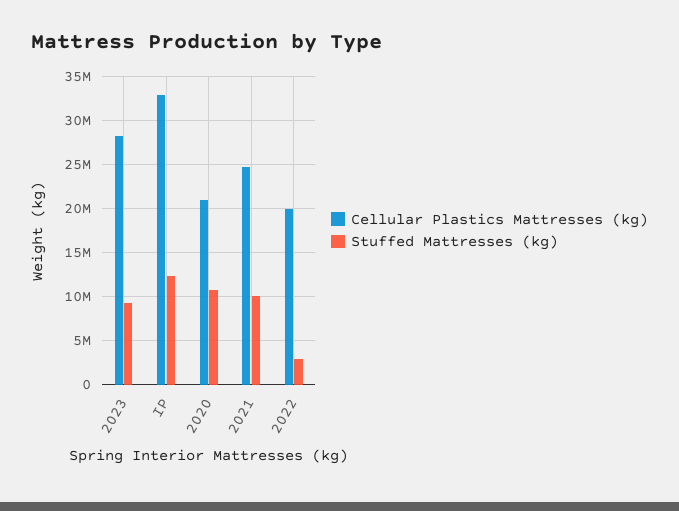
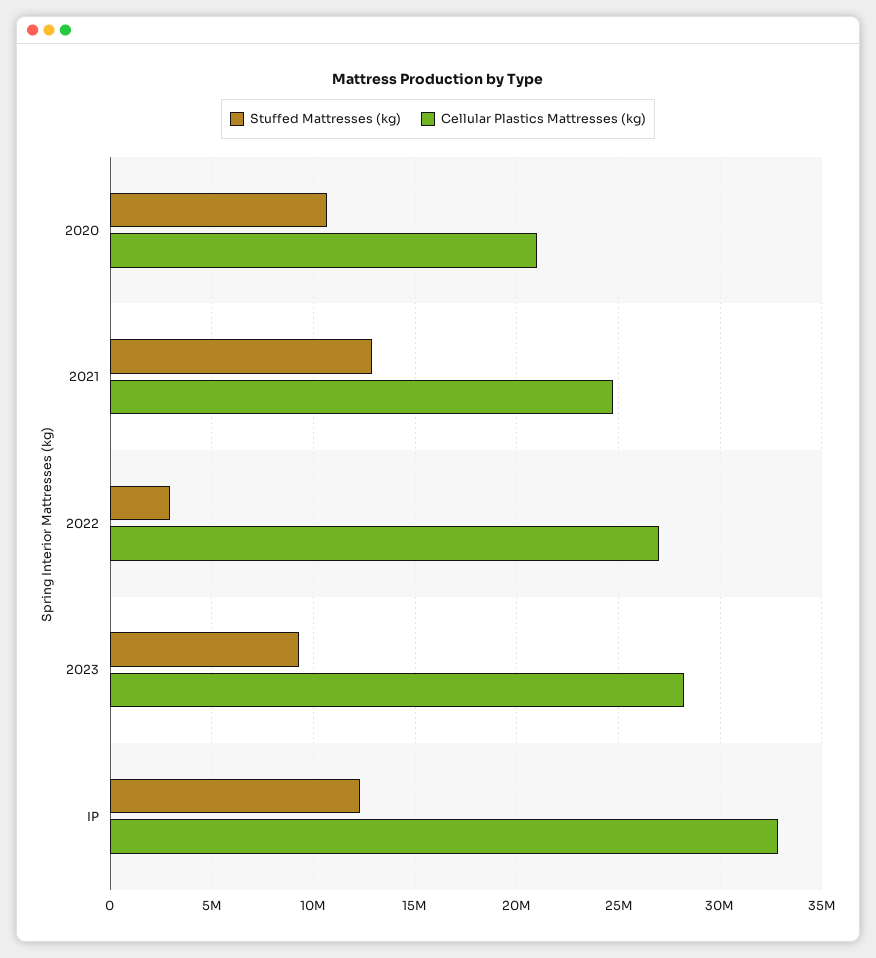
Stuffed Mattresses (kg), 2021: 10000000 -> 13000000
Cellular Plastics Mattresses (kg), 2022: 20000000 -> 27000000

